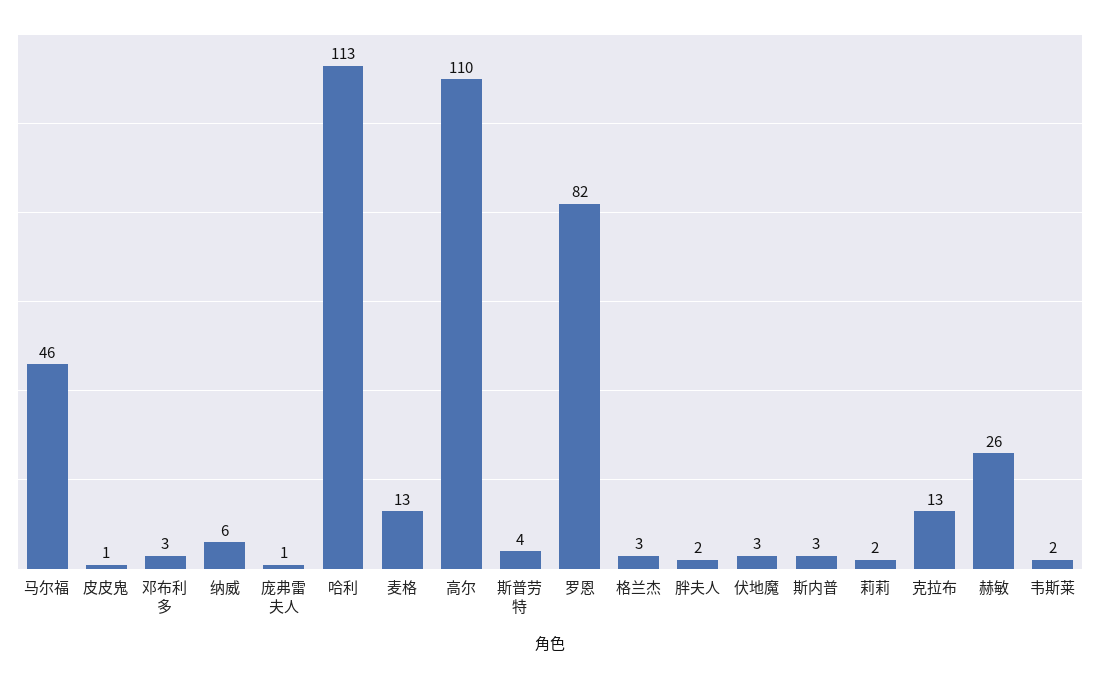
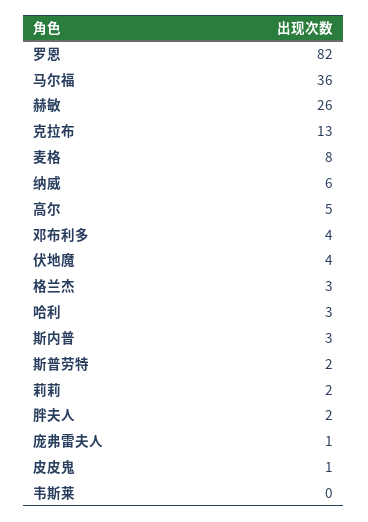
马尔福: 46 -> 36
邓布利多: 3 -> 4
哈利: 113 -> 3
麦格: 13 -> 8
高尔: 110 -> 5
斯普劳特: 4 -> 2
伏地魔: 3 -> 4
韦斯莱: 2 -> 0

